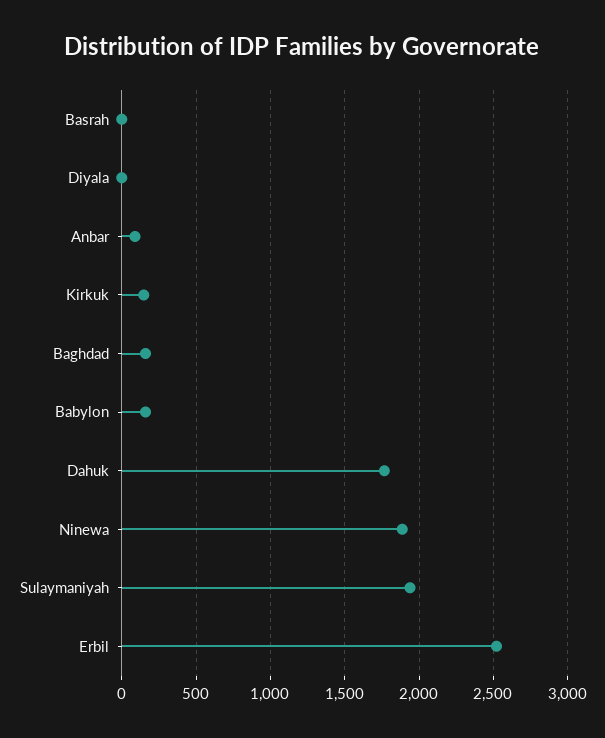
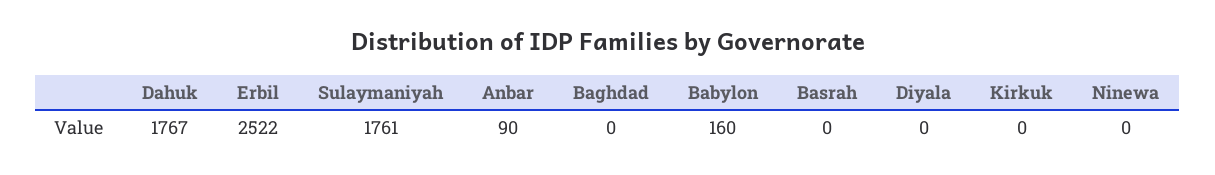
Kirkuk: 150 -> 0
Baghdad: 150 -> 0
Ninewa: 1900 -> 0
Sulaymaniyah: 1950 -> 1761

